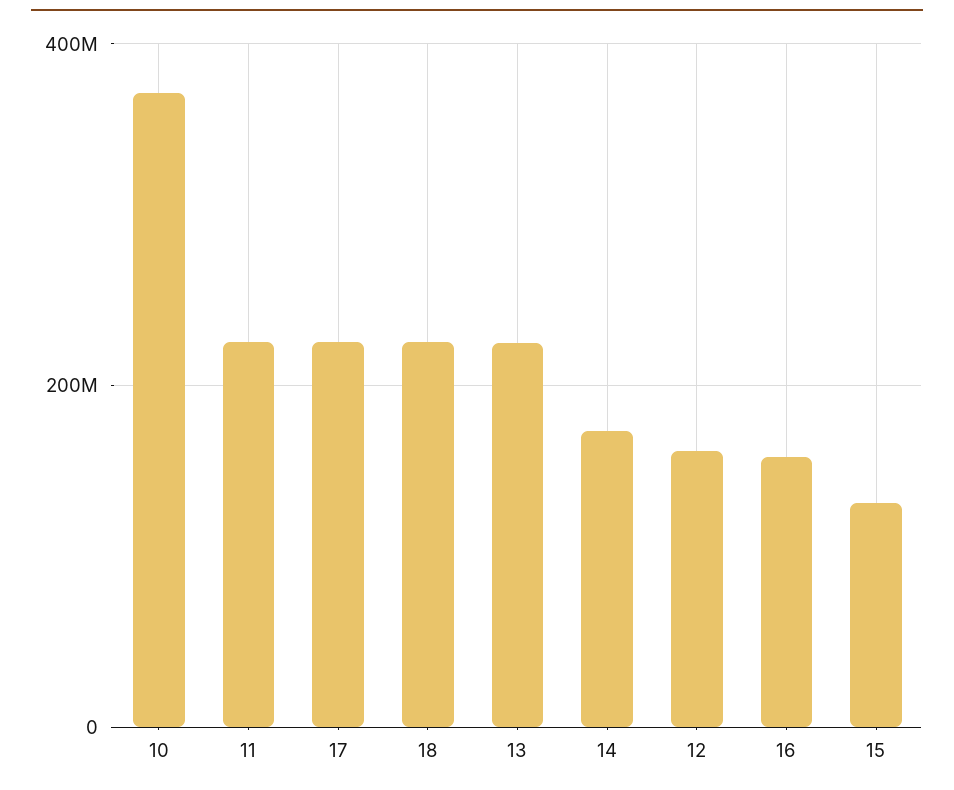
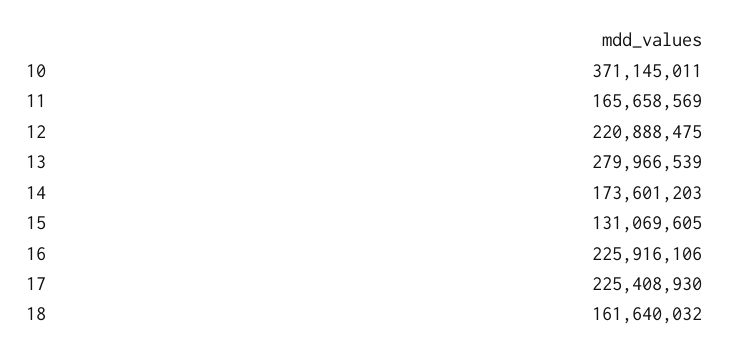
11: 220000000 -> 165658569
18: 220000000 -> 161640032
13: 220000000 -> 279966539
12: 160000000 -> 220888475
16: 160000000 -> 225916106

